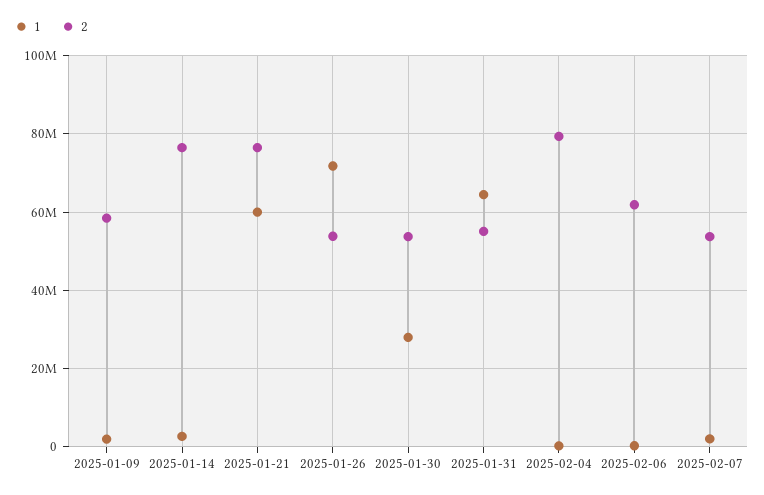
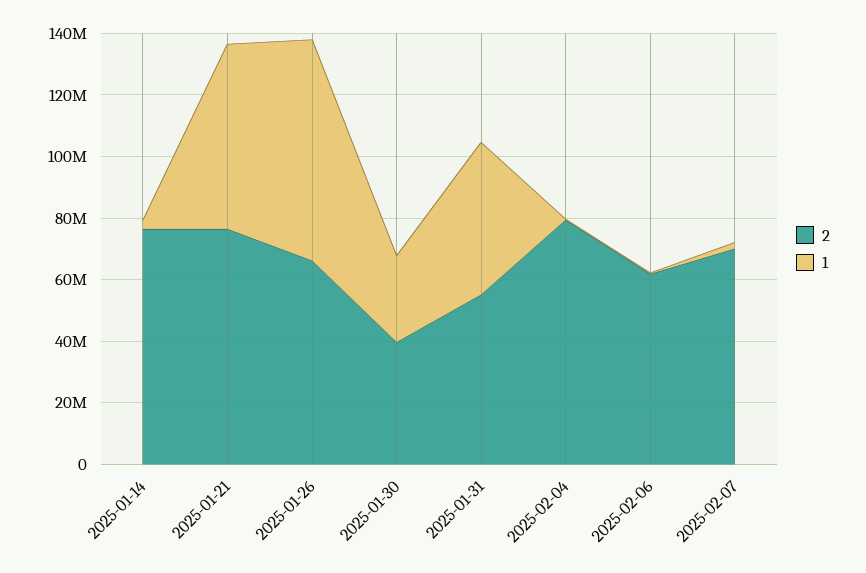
1, 2025-01-09: 2000000 -> none
2, 2025-01-09: 58000000 -> none
2, 2025-01-26: 54000000 -> 65000000
2, 2025-01-30: 54000000 -> 40000000
1, 2025-01-31: 64000000 -> 50000000
2, 2025-02-07: 54000000 -> 70000000

